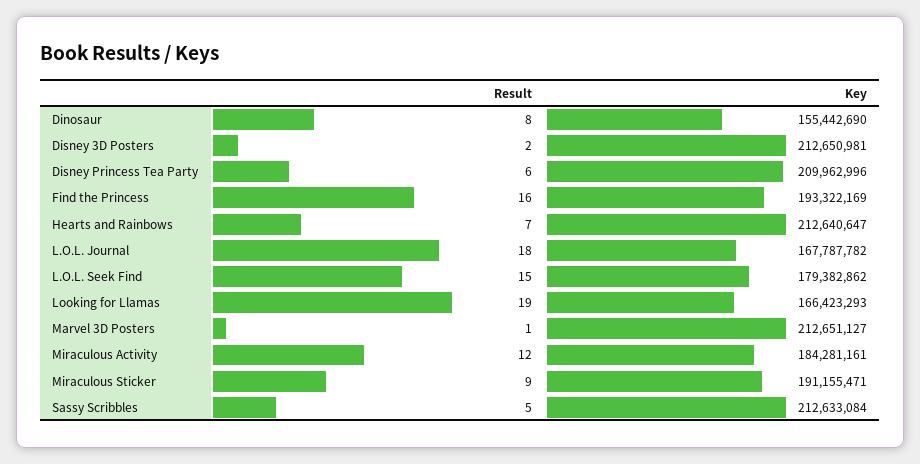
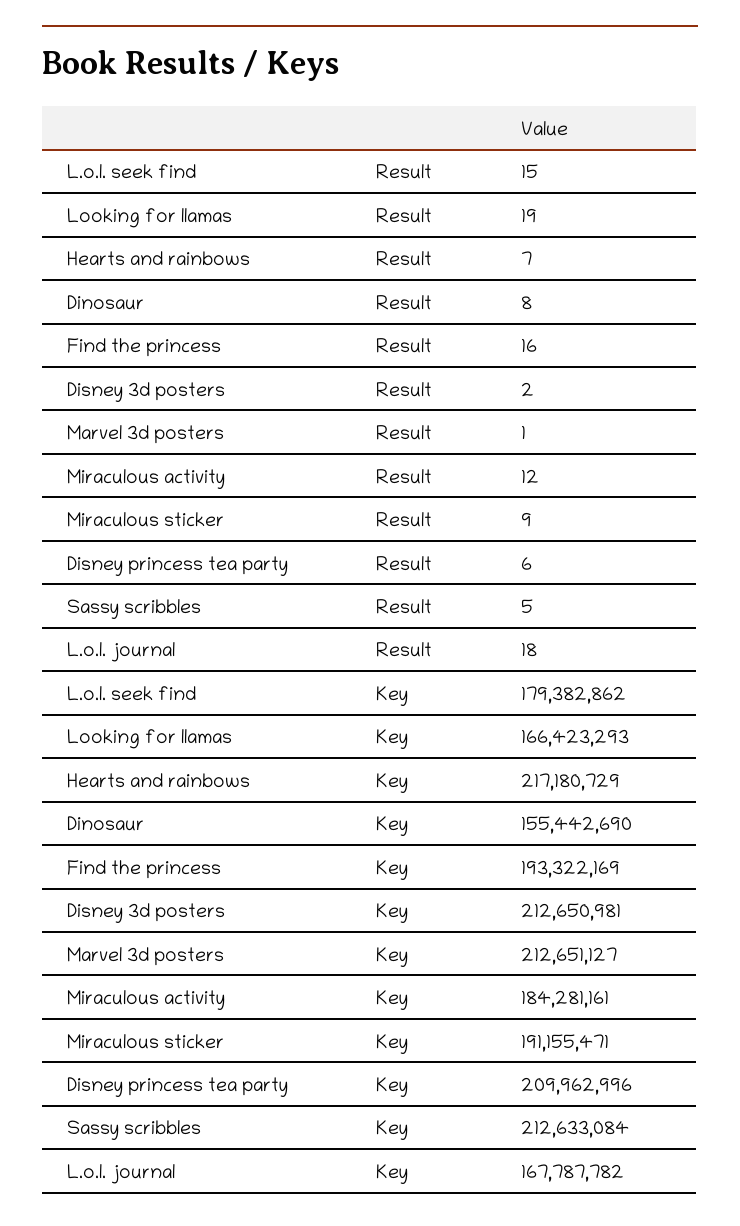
Key, Hearts and Rainbows: 212640647 -> 217180729

